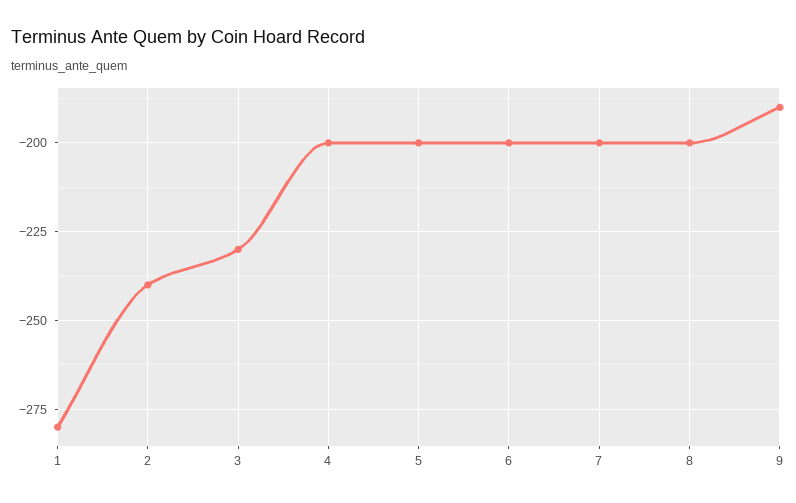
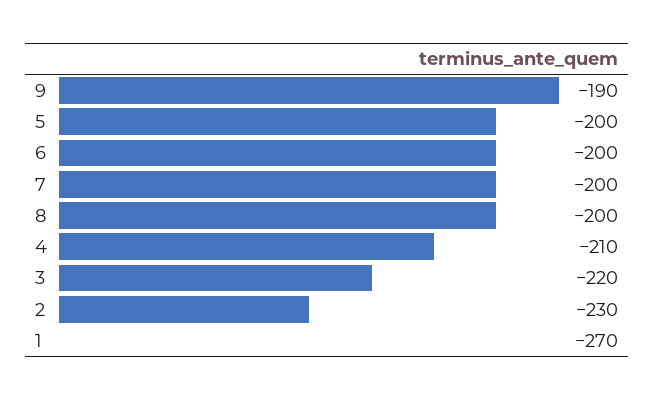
1: -280 -> -270
2: -240 -> -230
3: -230 -> -220
4: -200 -> -210

